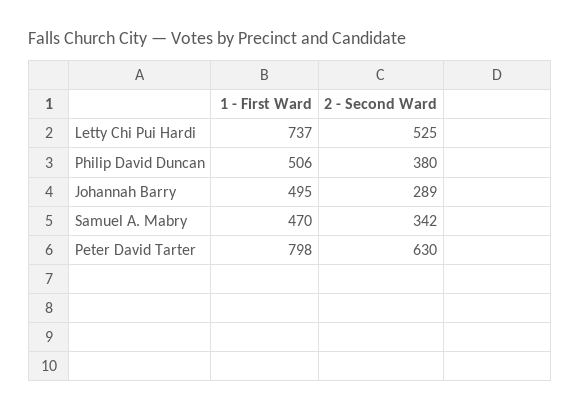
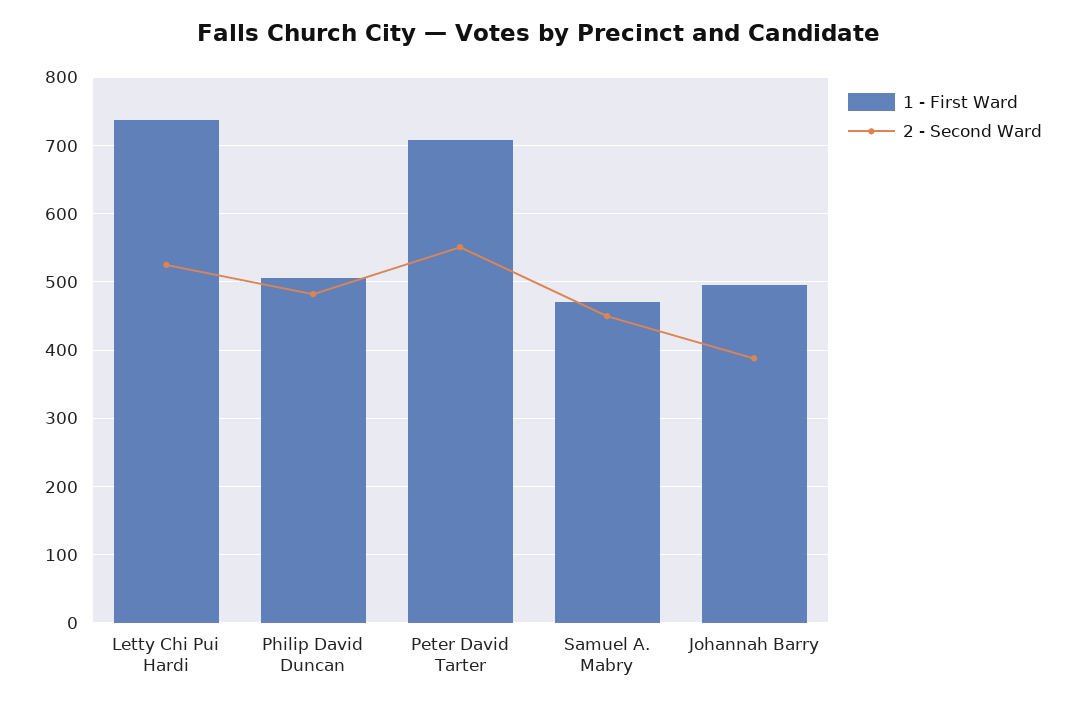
2 - Second Ward, Philip David Duncan: 380 -> 480
2 - Second Ward, Johannah Barry: 289 -> 390
2 - Second Ward, Samuel A. Mabry: 342 -> 450
1 - First Ward, Peter David Tarter: 798 -> 710
2 - Second Ward, Peter David Tarter: 630 -> 550

